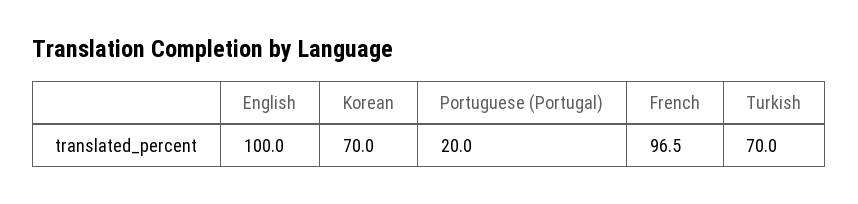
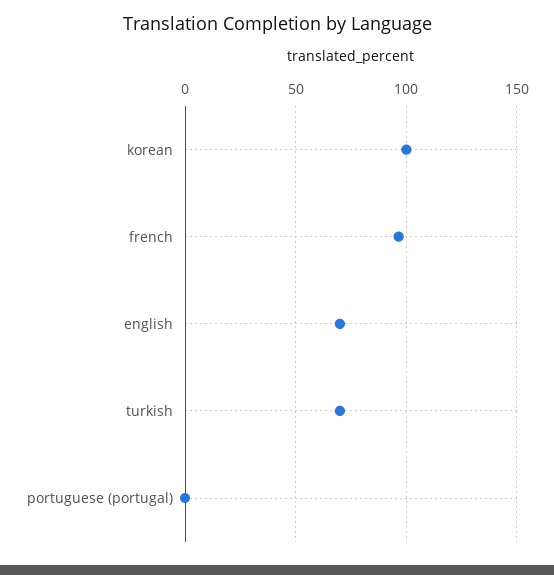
English: 100 -> 70
Korean: 70 -> 100
Portuguese (Portugal): 20 -> 0

